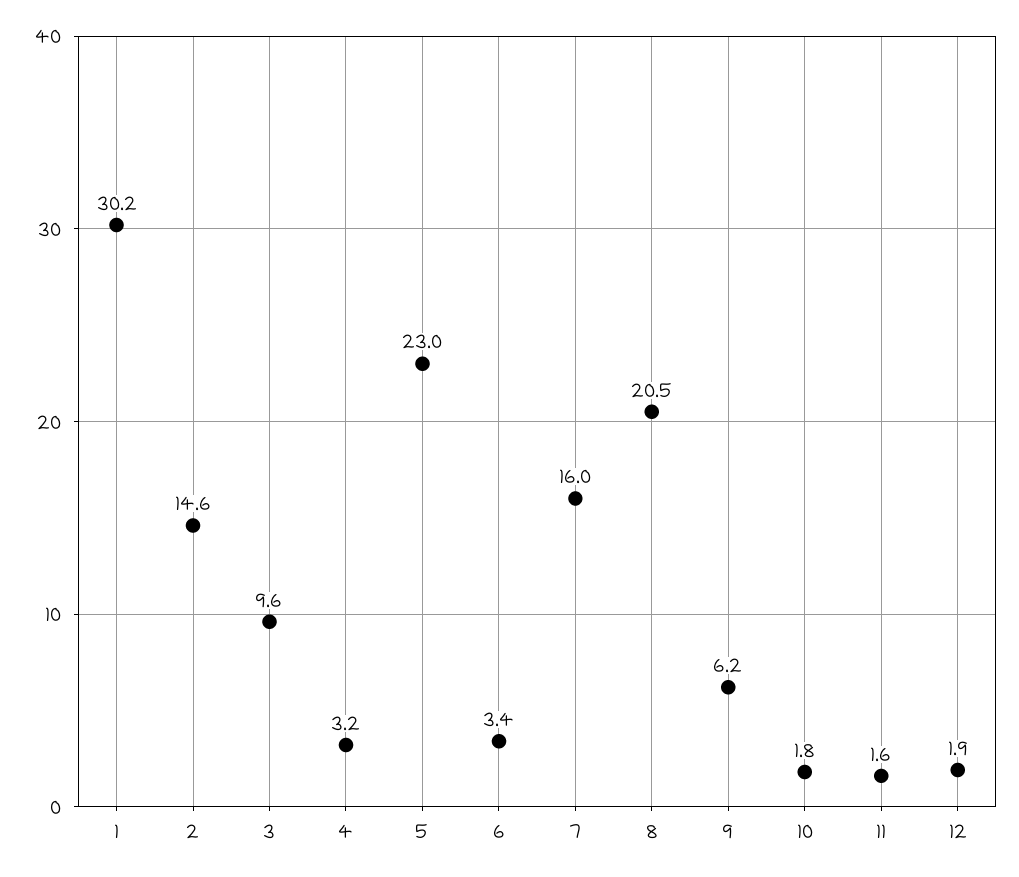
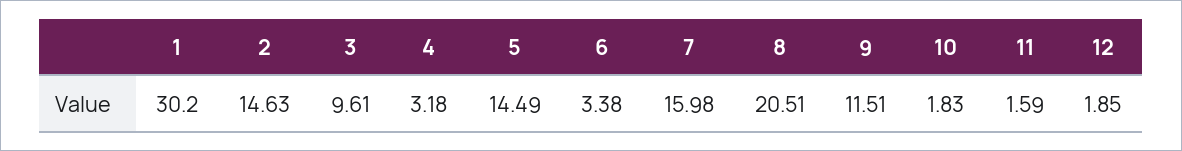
5: 23 -> 14.49
9: 6.2 -> 11.51

